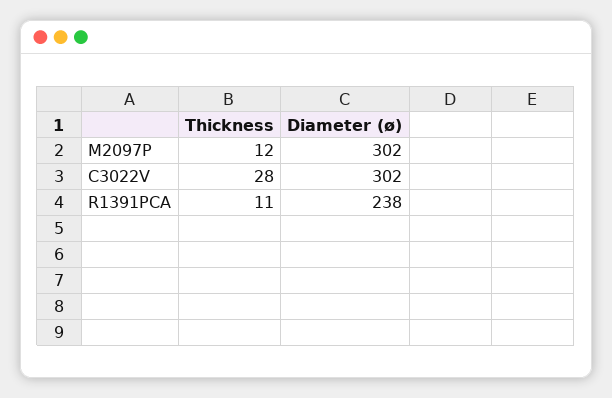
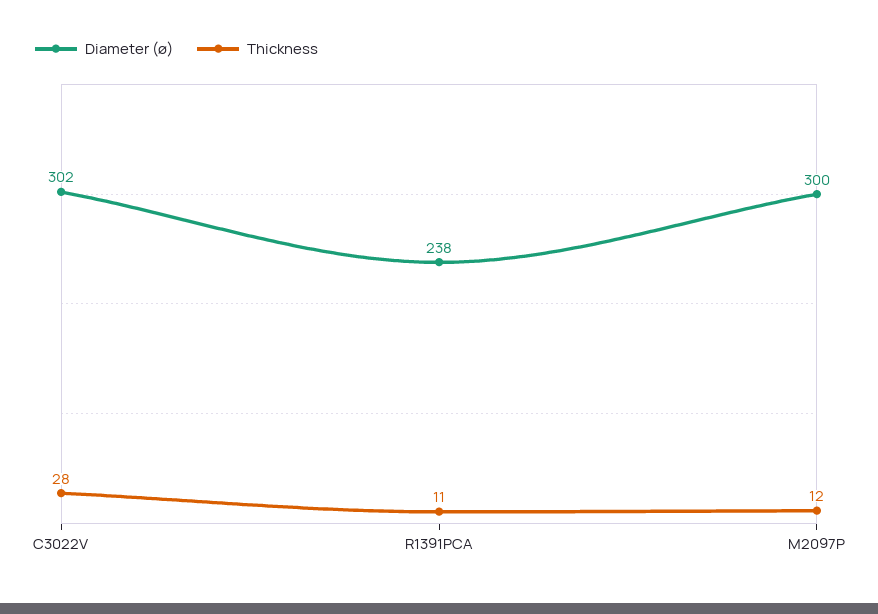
Diameter (ø), M2097P: 302 -> 300

